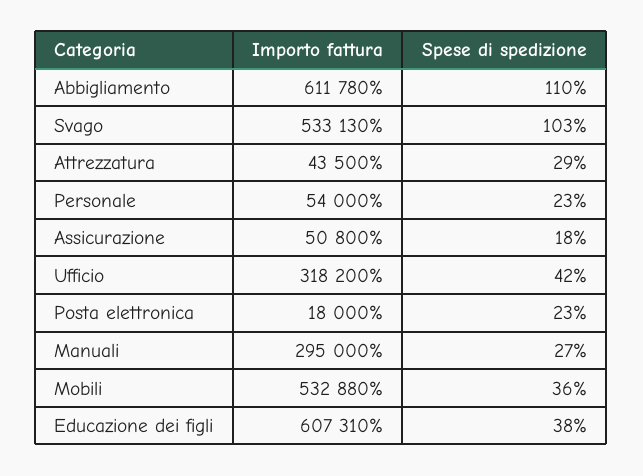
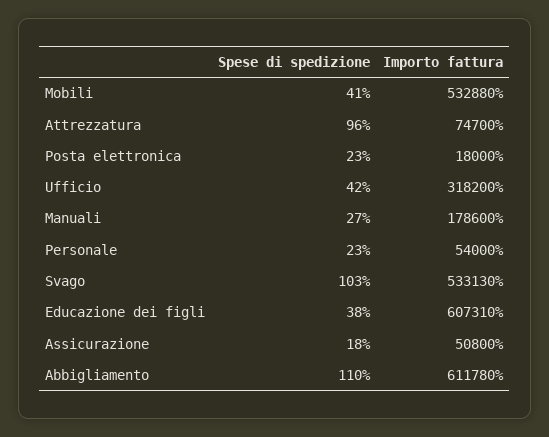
Importo fattura, Attrezzatura: 43500 -> 74700
Spese di spedizione, Attrezzatura: 29 -> 96
Importo fattura, Manuali: 295000 -> 178600
Spese di spedizione, Mobili: 36 -> 41

